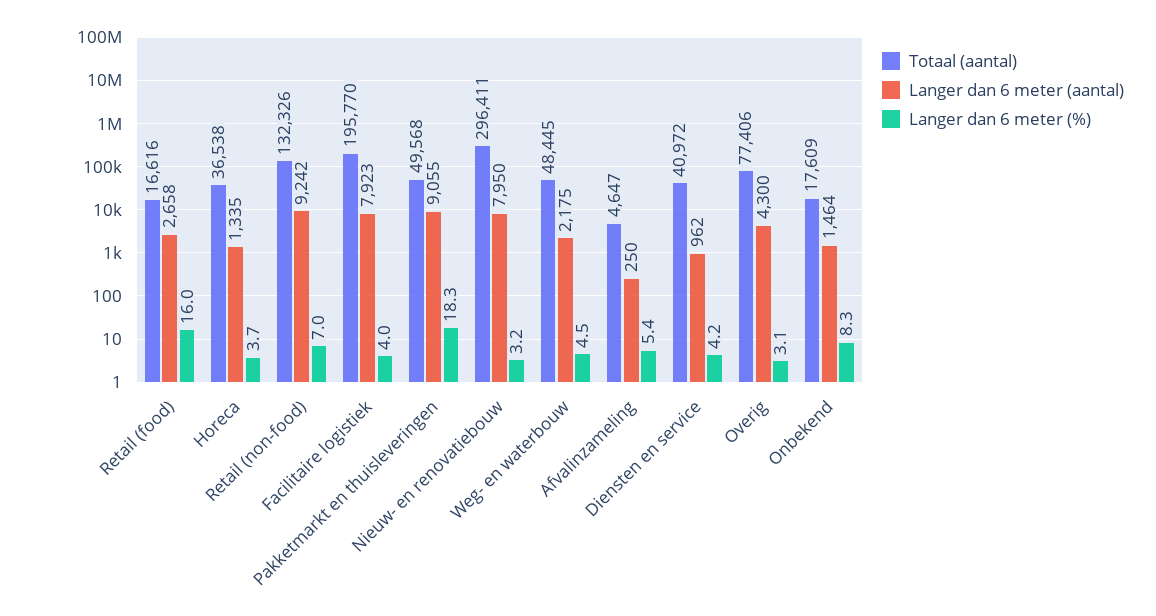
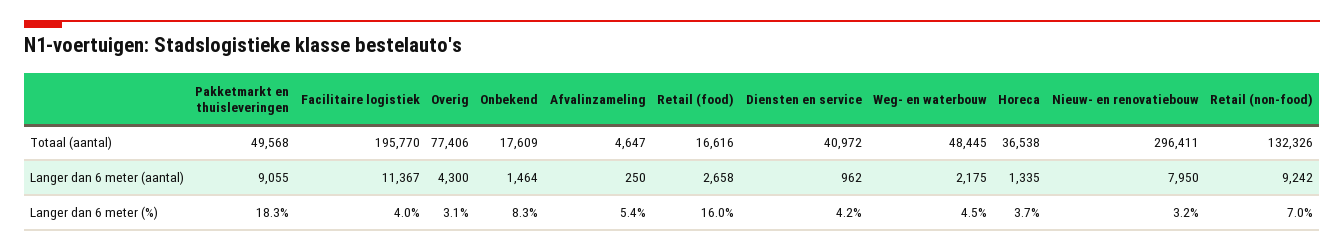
Langer dan 6 meter (aantal), Facilitaire logistiek: 7923 -> 11367

